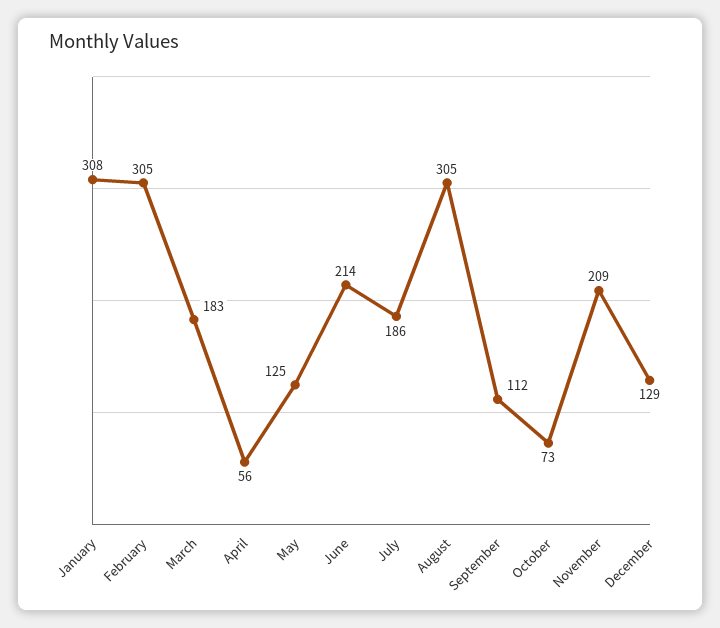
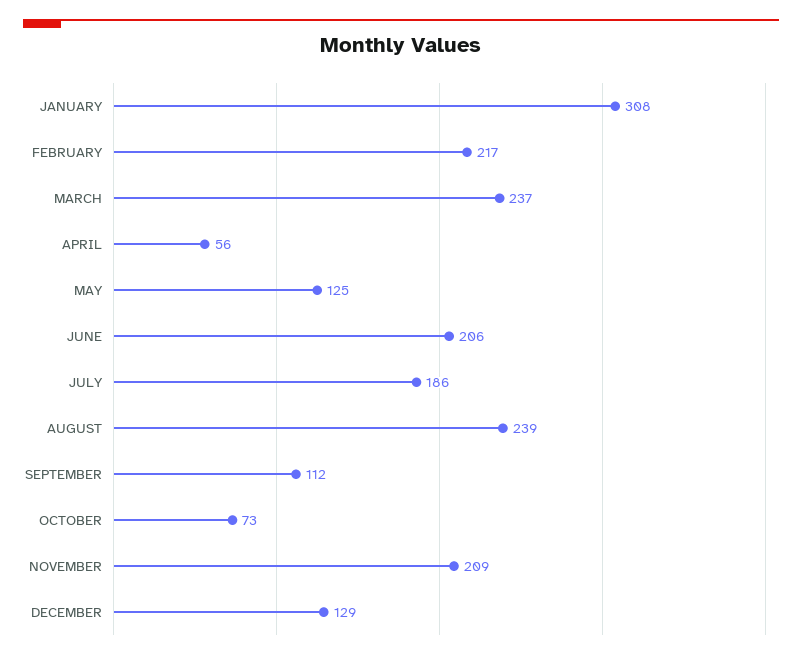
February: 305 -> 217
March: 183 -> 237
June: 214 -> 206
August: 305 -> 239

